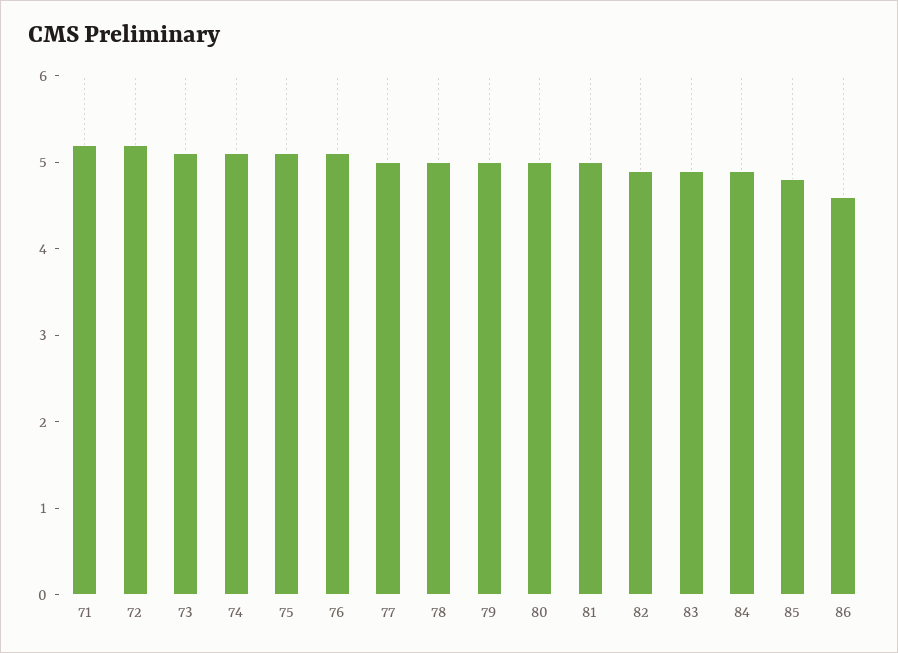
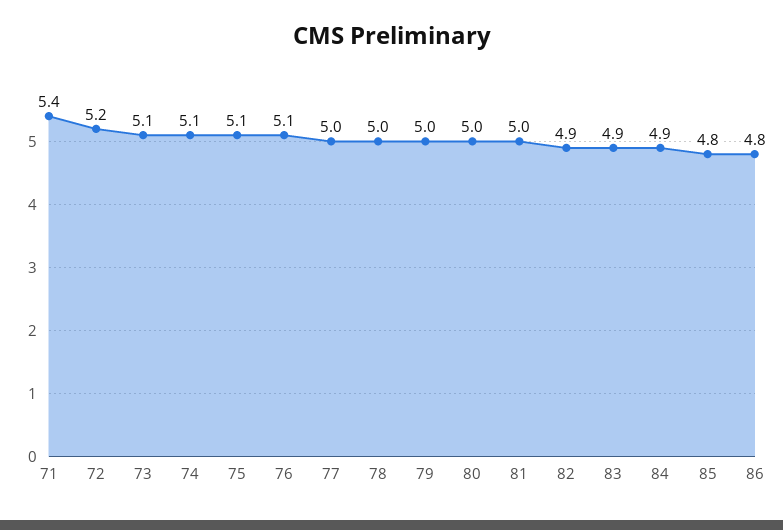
71: 5.2 -> 5.4
86: 4.6 -> 4.8

